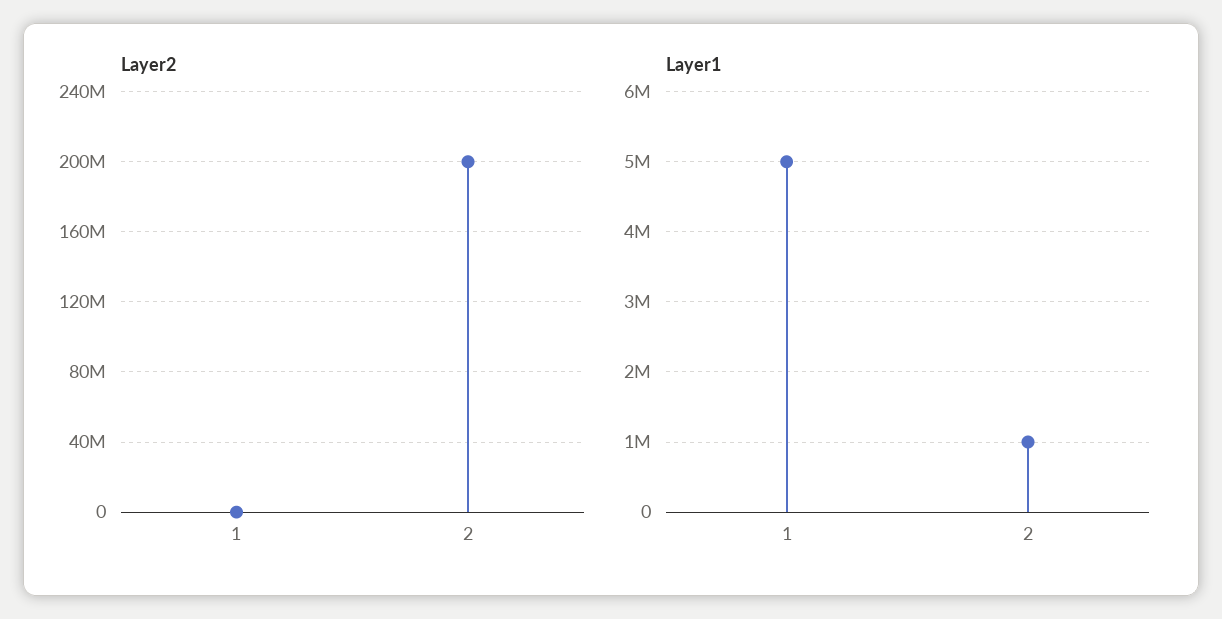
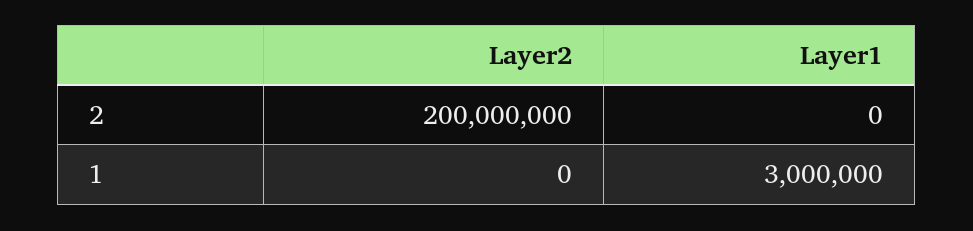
Layer1, 1: 5000000 -> 3000000
Layer1, 2: 1000000 -> 0

